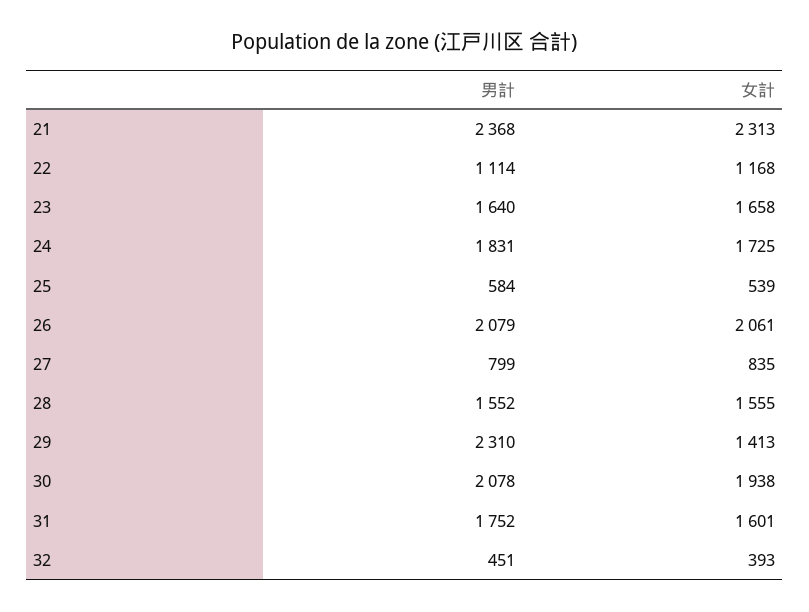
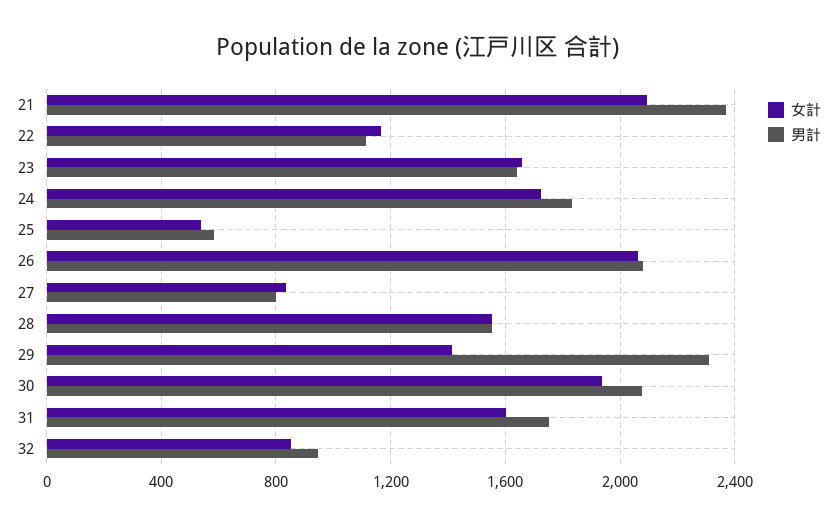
女計, 21: 2313 -> 2100
男計, 32: 451 -> 950
女計, 32: 393 -> 850

